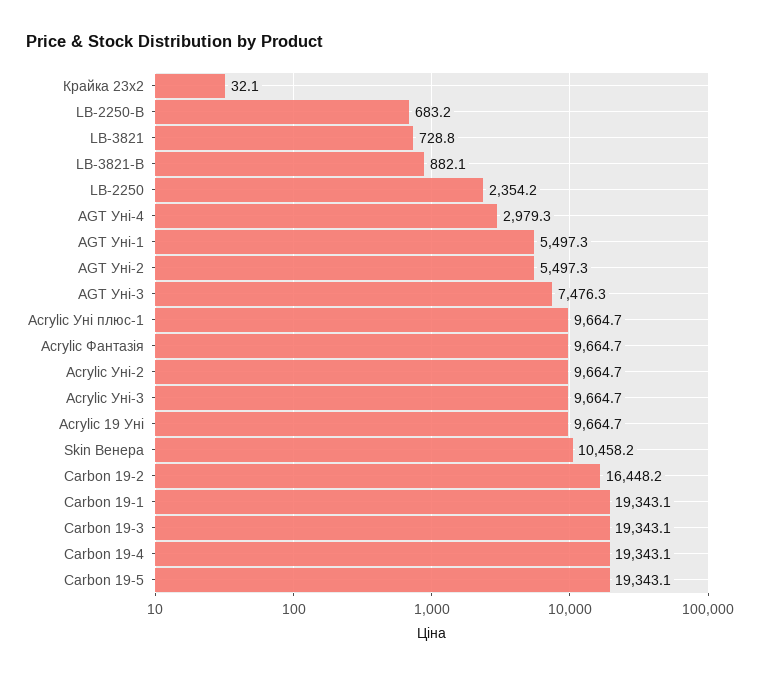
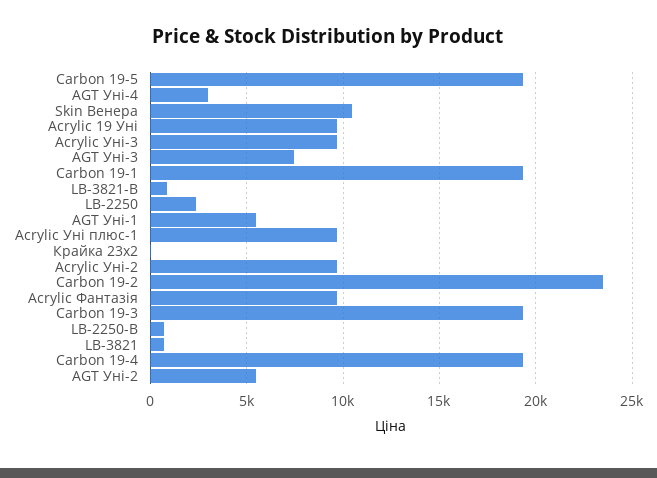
Carbon 19-2: 16448.2 -> 23500

